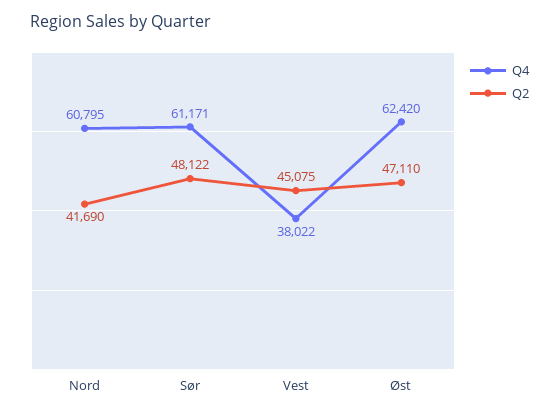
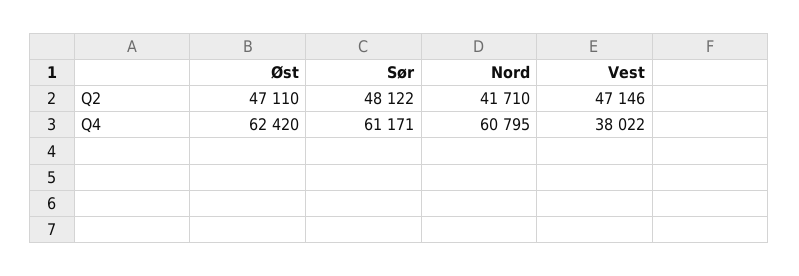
Q2, Nord: 41690 -> 41710
Q2, Vest: 45075 -> 47146

